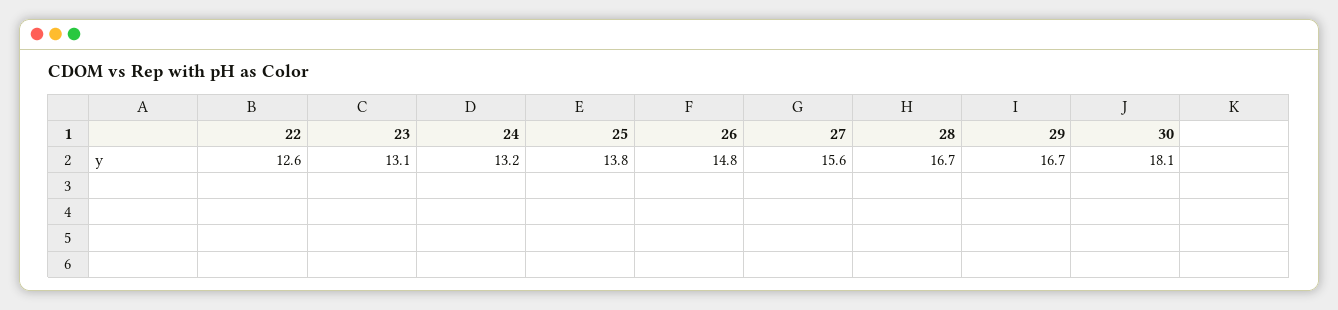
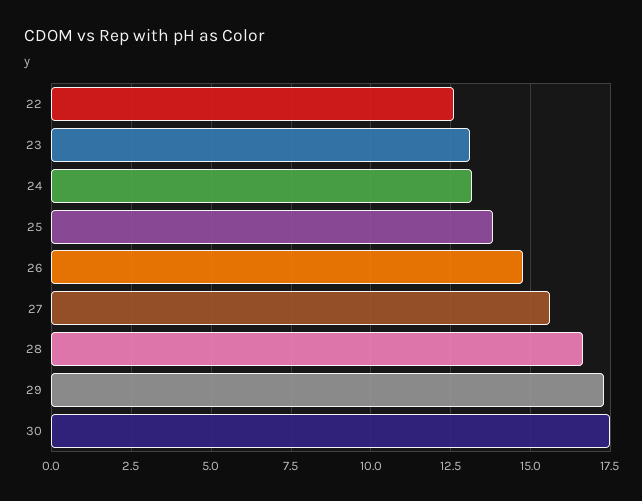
29: 16.7 -> 17.25
30: 18.1 -> 17.5

